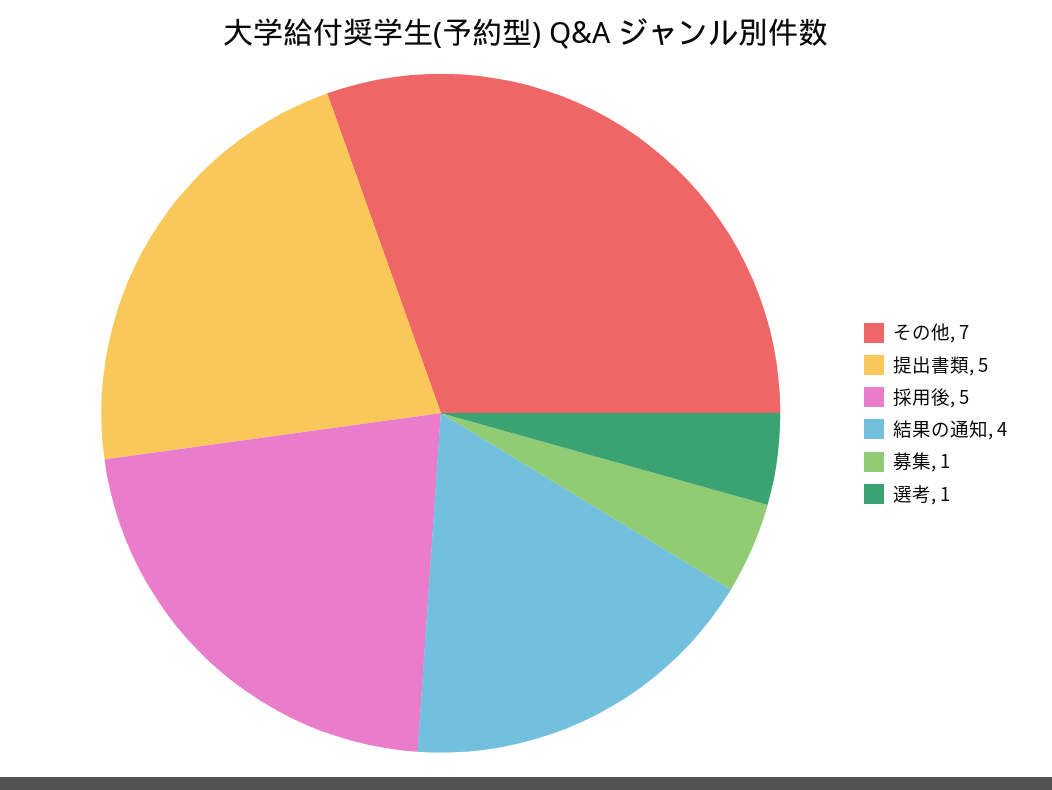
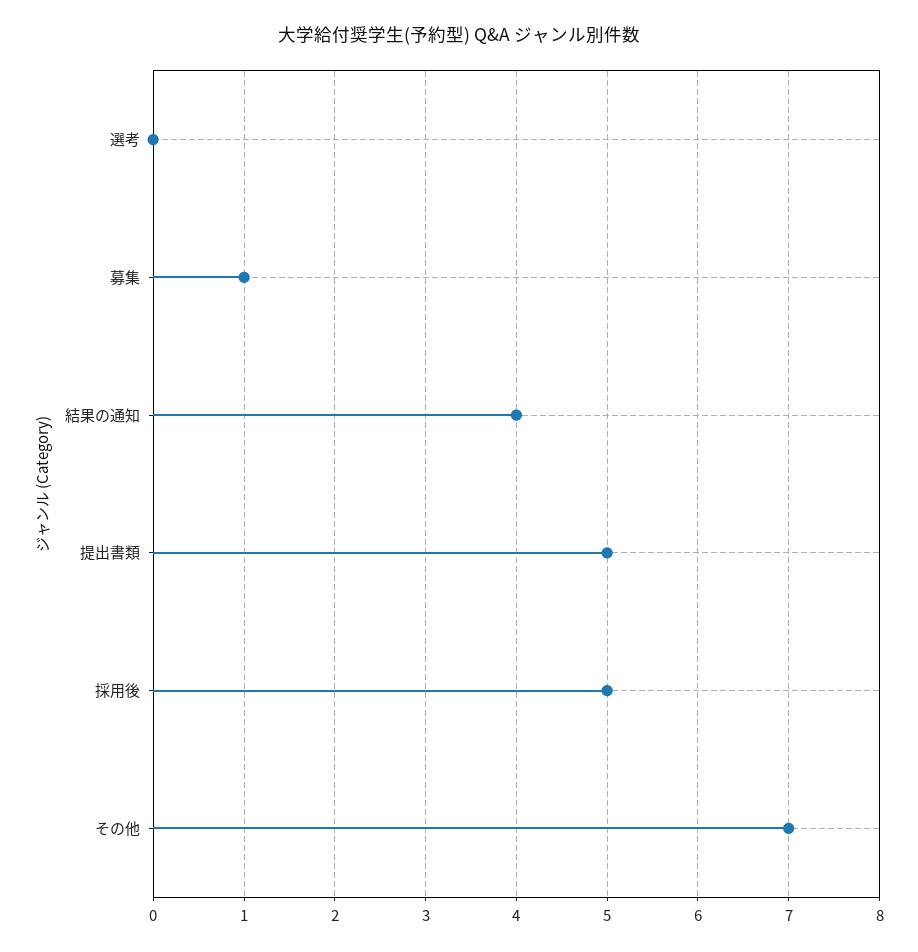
選考: 1 -> 0

